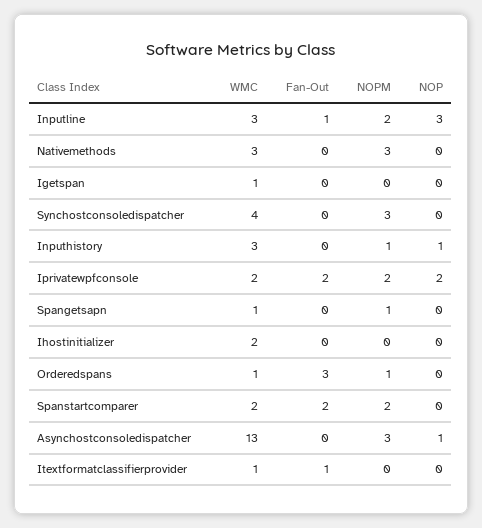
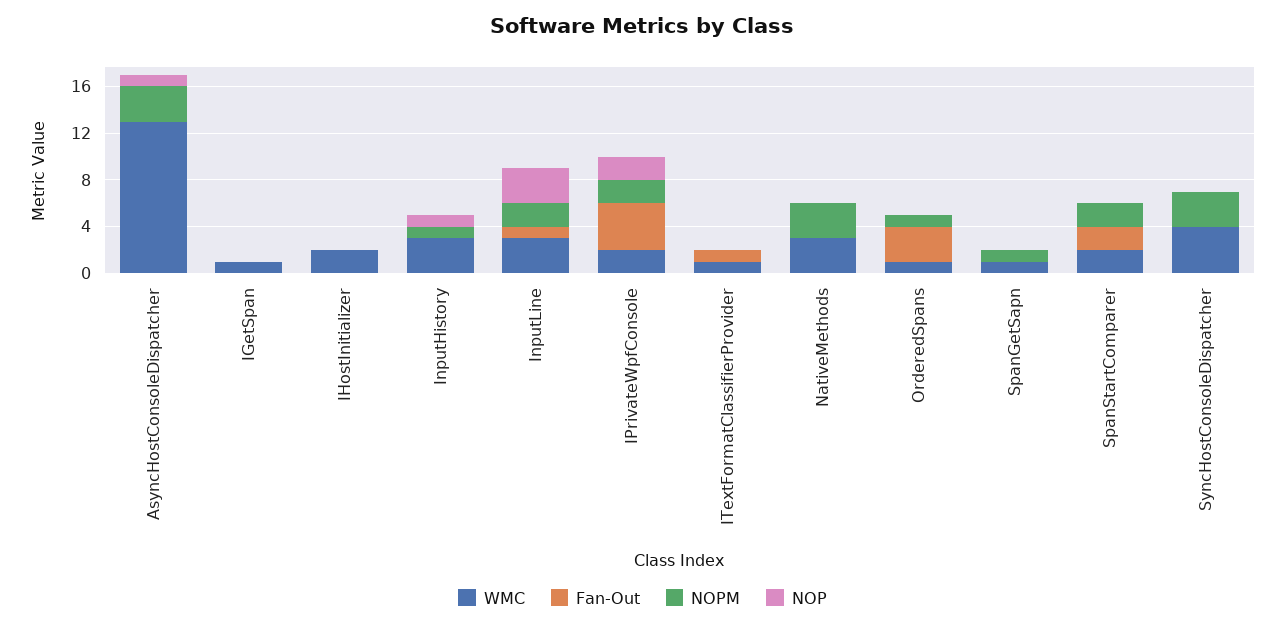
Fan-Out, Iprivatewpfconsole: 2 -> 4

